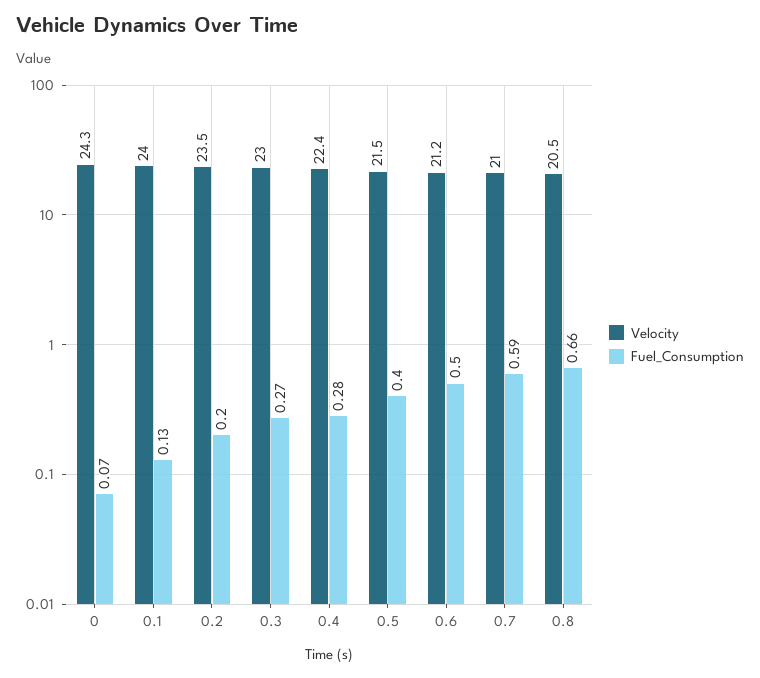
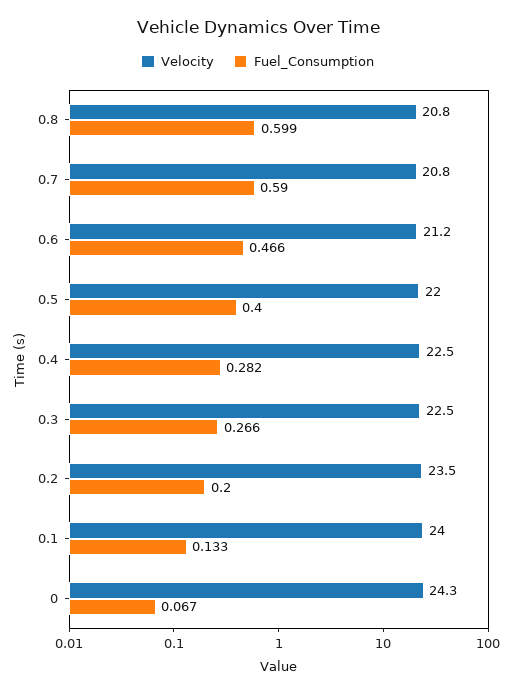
Velocity, 0.3: 23 -> 22.5
Velocity, 0.4: 22.4 -> 22.5
Velocity, 0.5: 21.5 -> 22
Fuel_Consumption, 0.6: 0.5 -> 0.466
Velocity, 0.7: 21 -> 20.8
Velocity, 0.8: 20.5 -> 20.8
Fuel_Consumption, 0.8: 0.66 -> 0.599

